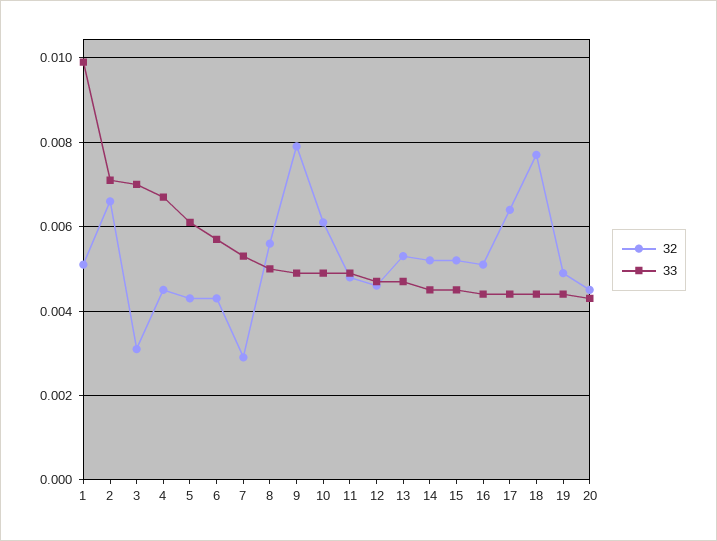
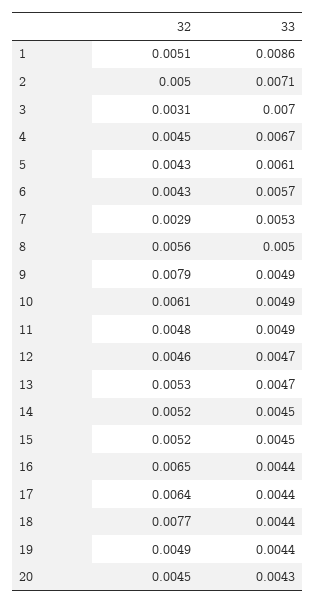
33, 1: 0.01 -> 0.0086
32, 2: 0.0065 -> 0.005
32, 16: 0.005 -> 0.0065

